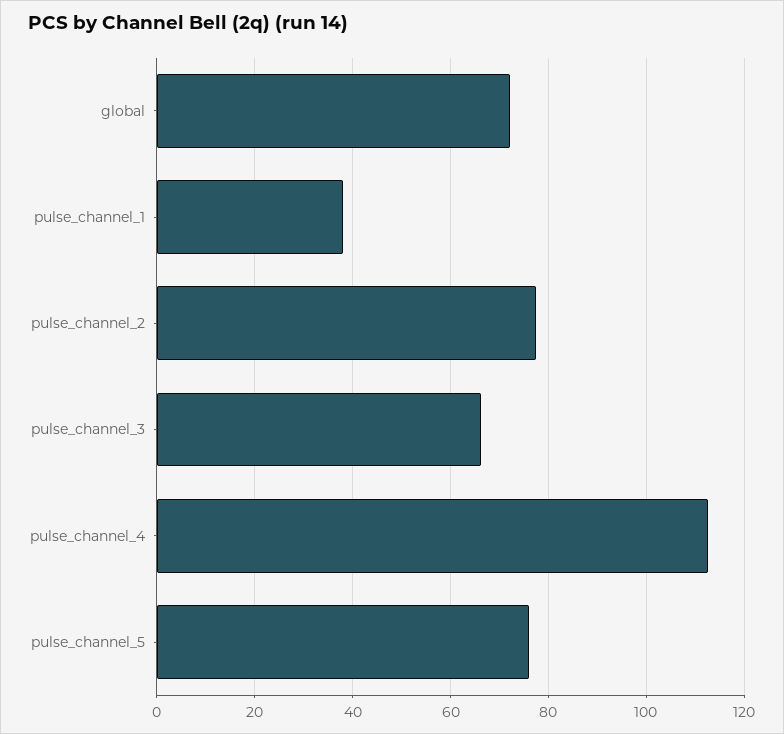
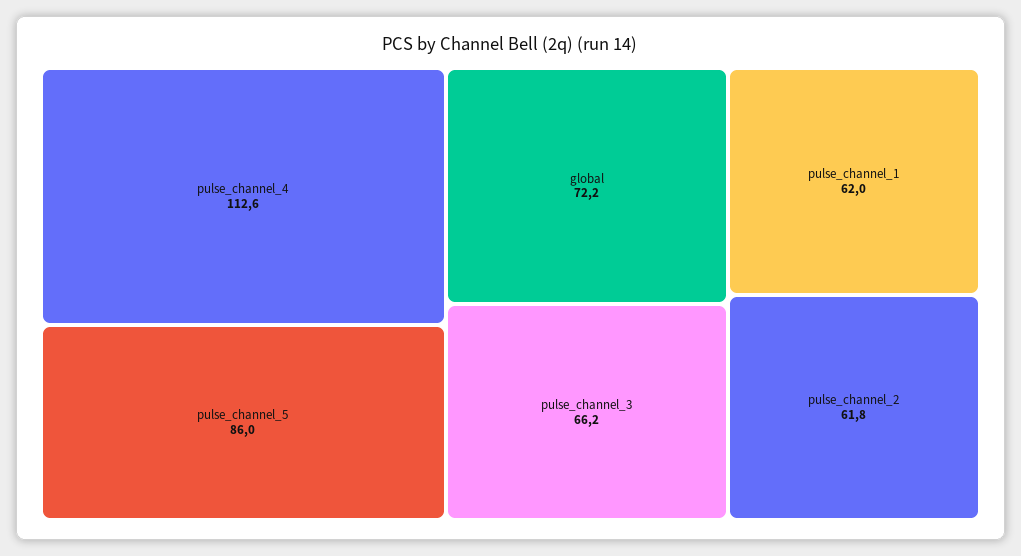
pulse_channel_1: 38 -> 62
pulse_channel_2: 78 -> 61.8
pulse_channel_5: 76 -> 86

